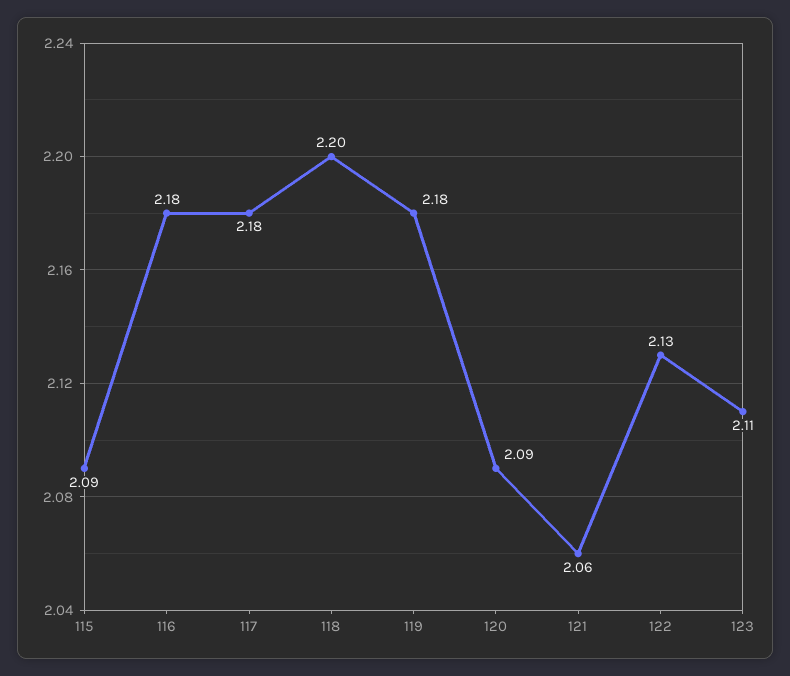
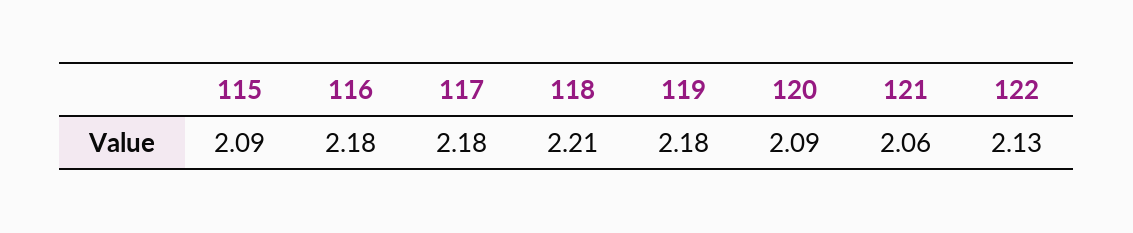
118: 2.2 -> 2.21
123: 2.11 -> none

